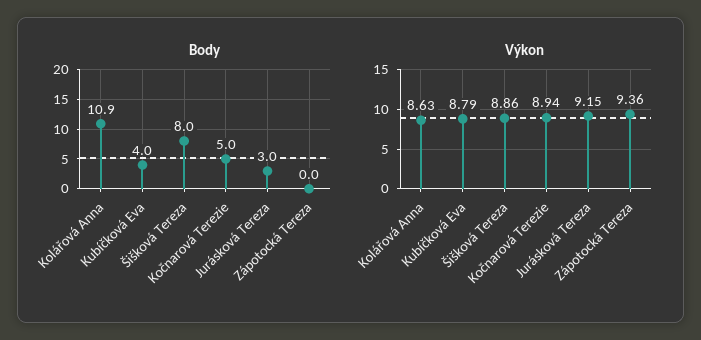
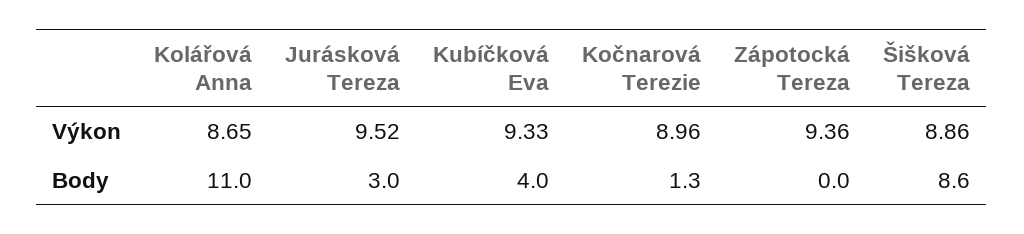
Body, Kolářová Anna: 10.9 -> 11
Body, Šišková Tereza: 8 -> 8.6
Body, Kočnarová Terezie: 5 -> 1.3
Výkon, Kolářová Anna: 8.63 -> 8.65
Výkon, Kubíčková Eva: 8.79 -> 9.33
Výkon, Kočnarová Terezie: 8.94 -> 8.96
Výkon, Jurásková Tereza: 9.15 -> 9.52

